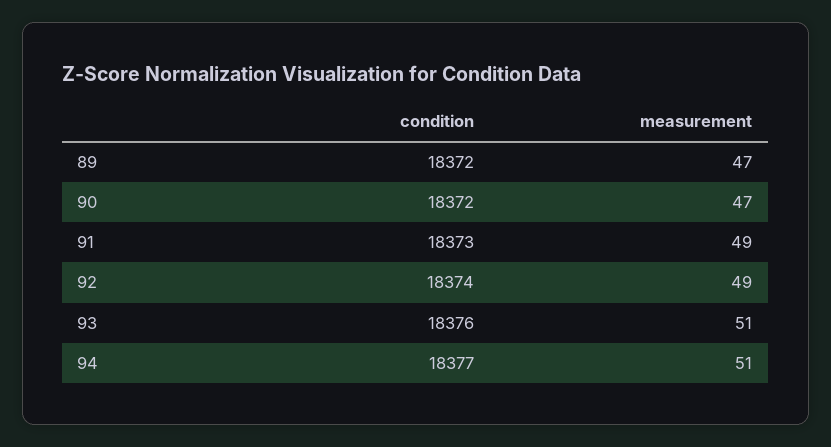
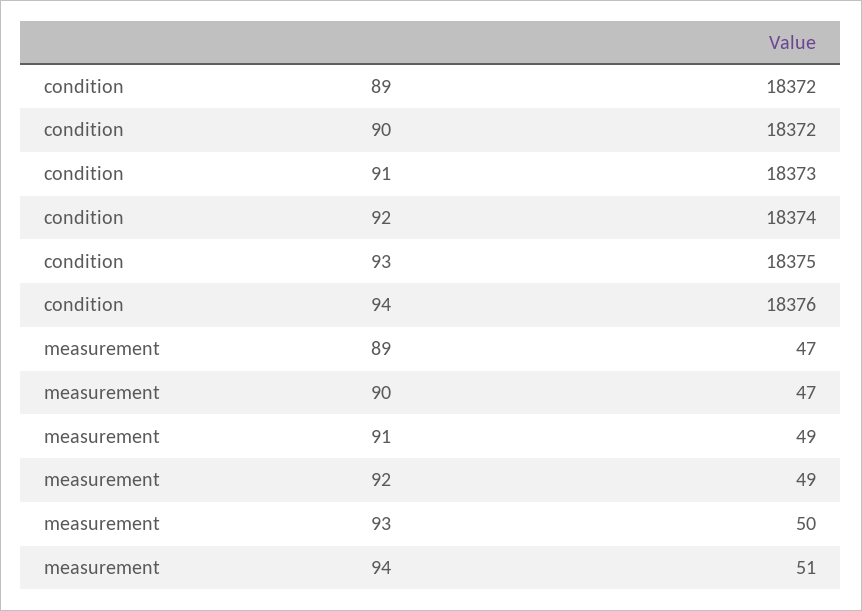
condition, 93: 18376 -> 18375
measurement, 93: 51 -> 50
condition, 94: 18377 -> 18376

